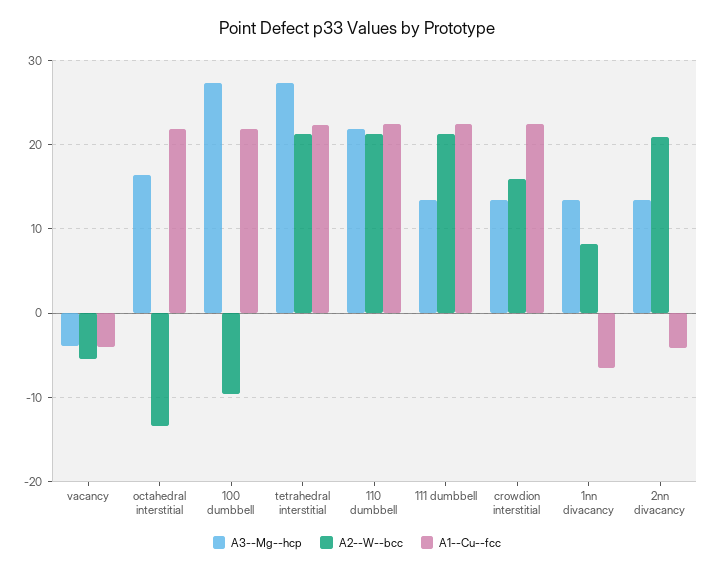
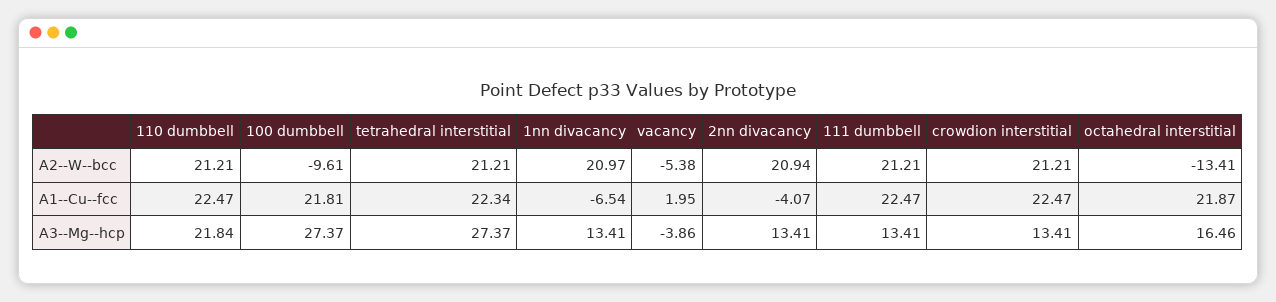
A1--Cu--fcc, vacancy: -4 -> 1.95
A2--W--bcc, crowdion interstitial: 16 -> 21.21
A2--W--bcc, 1nn divacancy: 8 -> 20.97

